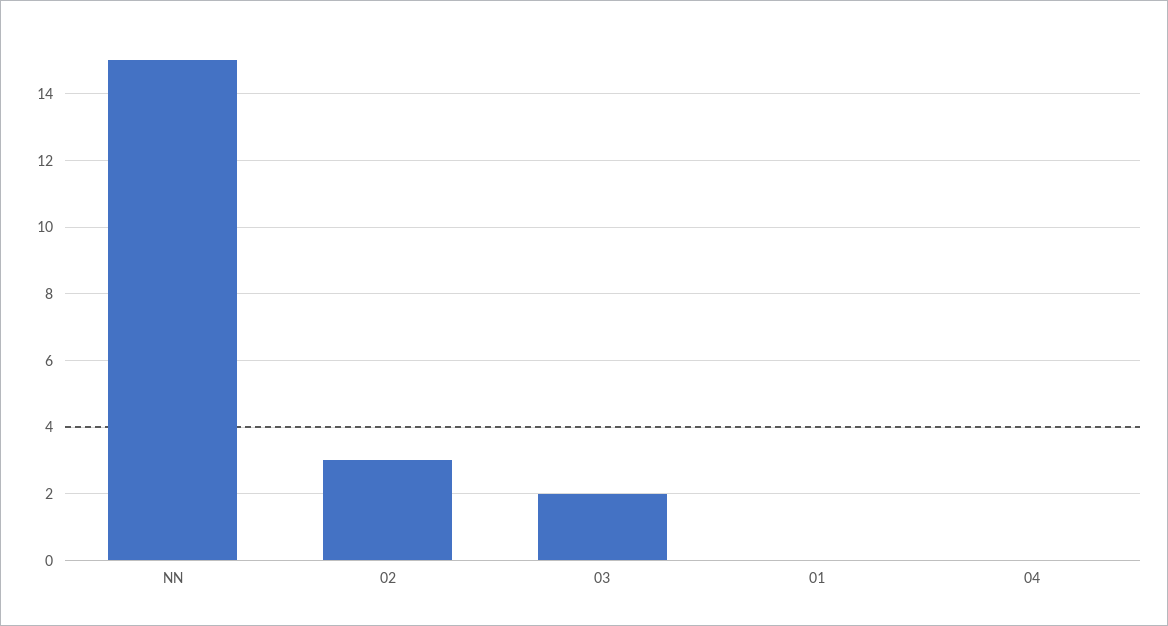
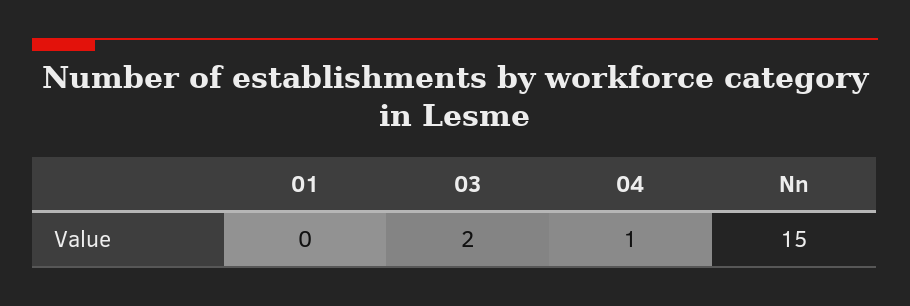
02: 3 -> none
04: 0 -> 1

